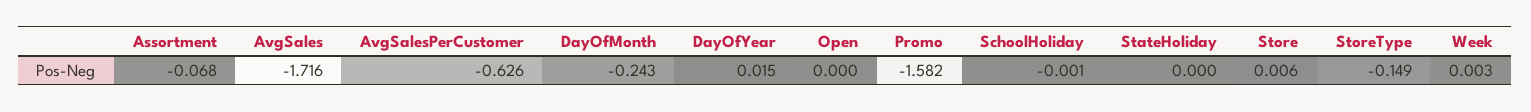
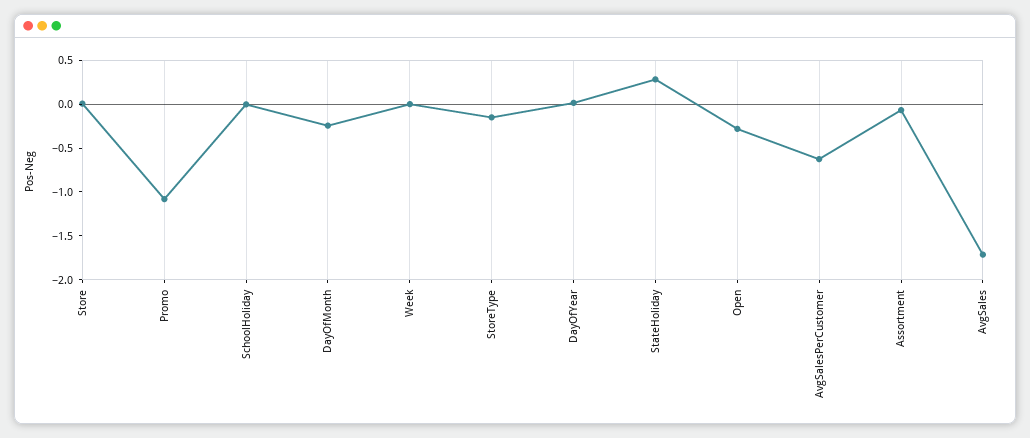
Open: 0 -> -0.3
Promo: -1.582 -> -1.1
StateHoliday: 0 -> 0.3

